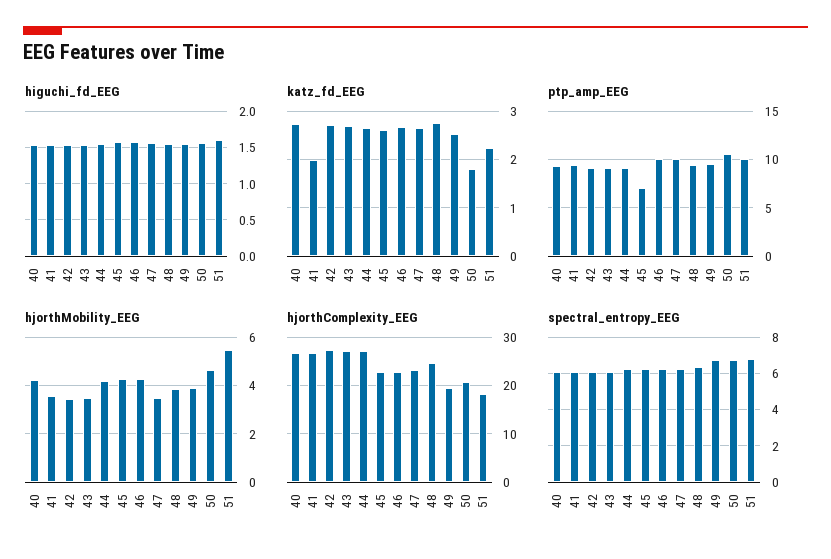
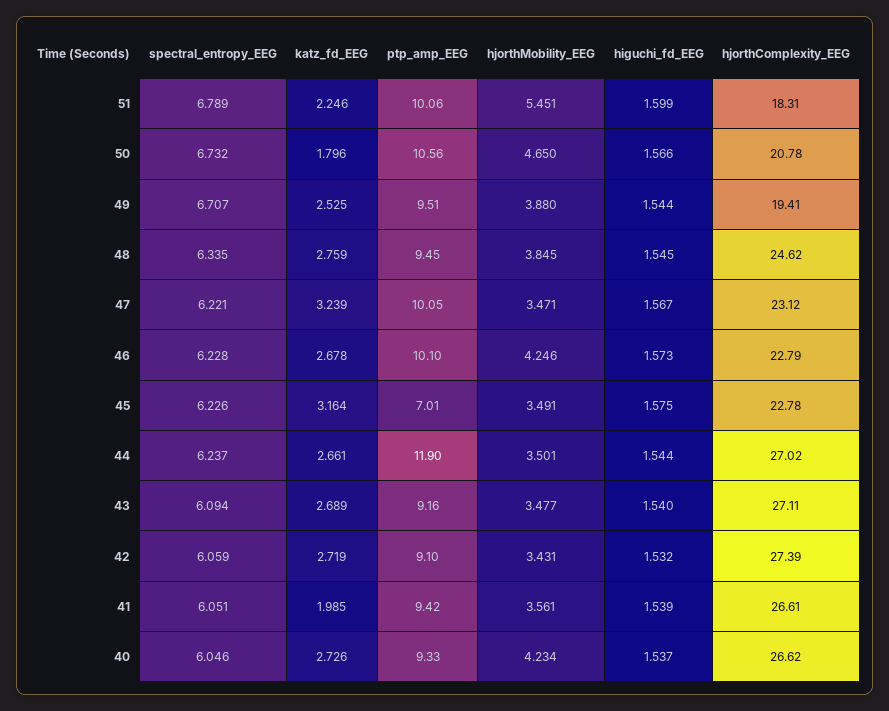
katz_fd_EEG, 45: 2.6 -> 3.164
katz_fd_EEG, 47: 2.6 -> 3.239
ptp_amp_EEG, 44: 9 -> 11.9
hjorthMobility_EEG, 44: 4.25 -> 3.501
hjorthMobility_EEG, 45: 4.25 -> 3.491

